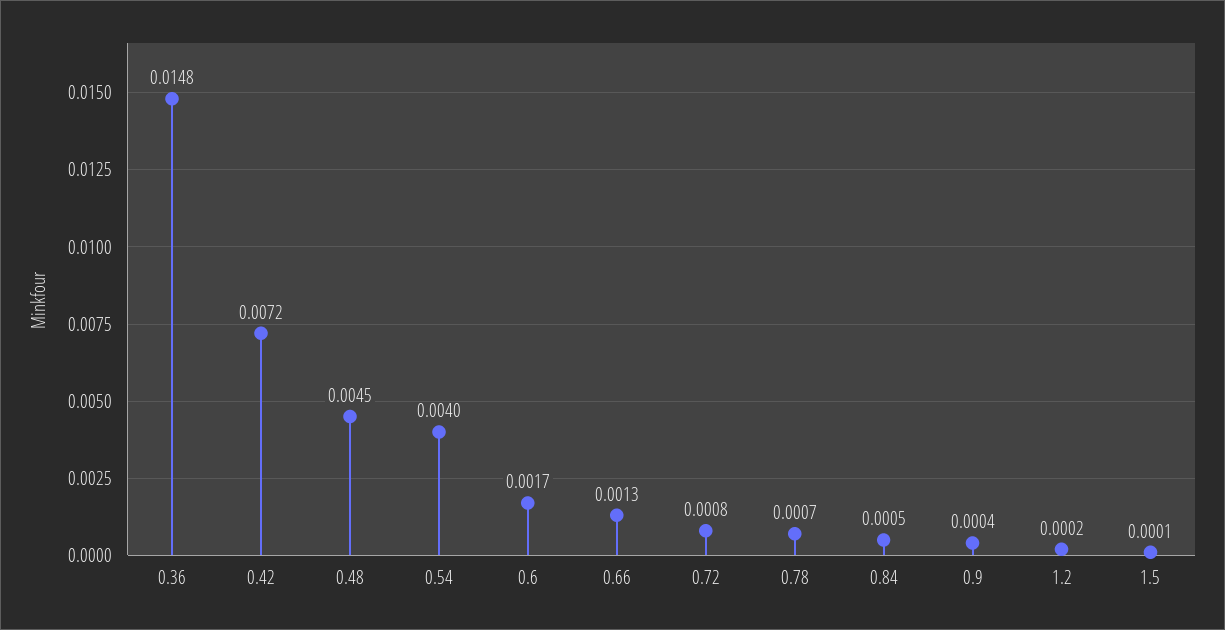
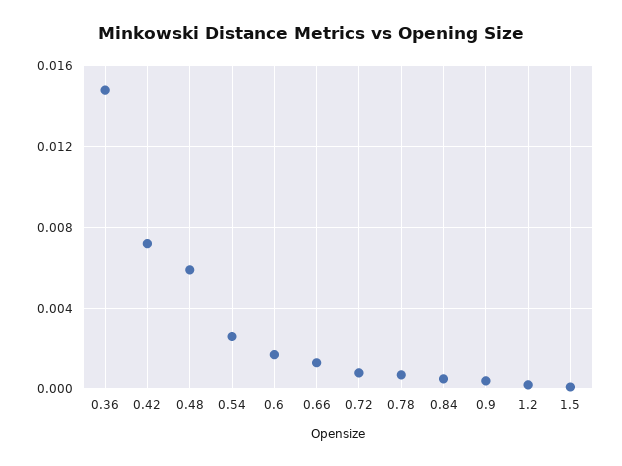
0.48: 0.0045 -> 0.006
0.54: 0.004 -> 0.0025

